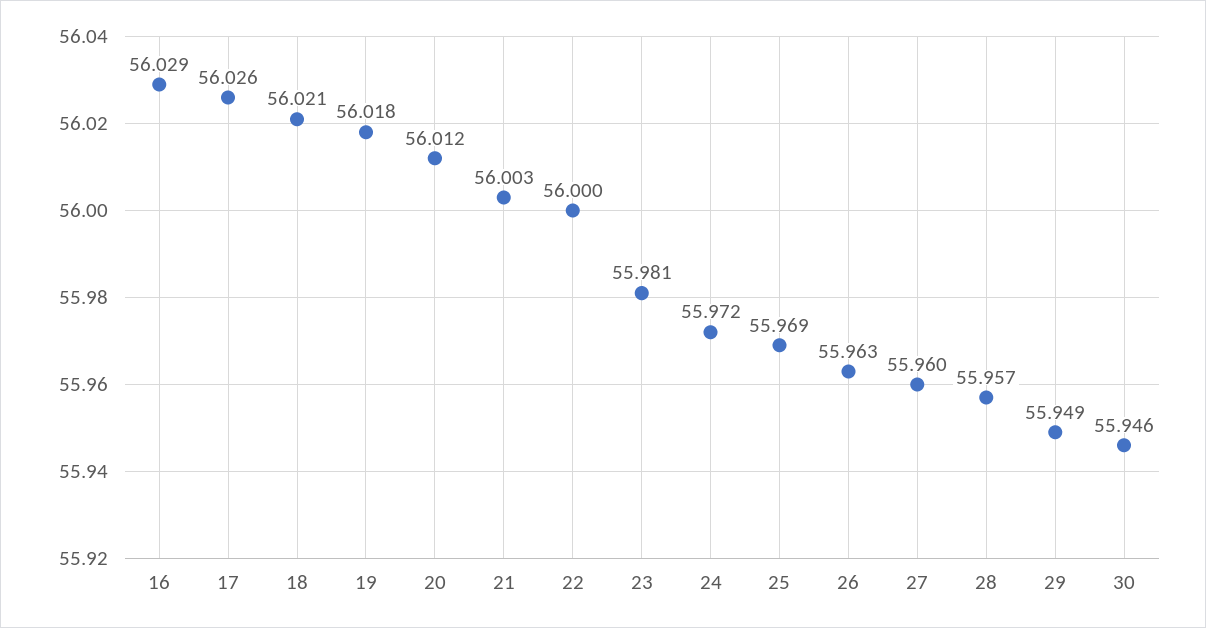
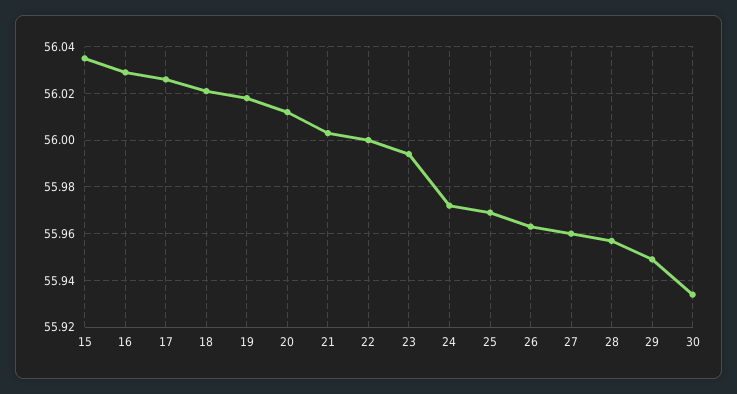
23: 55.981 -> 55.995
30: 55.946 -> 55.935
15: none -> 56.035

